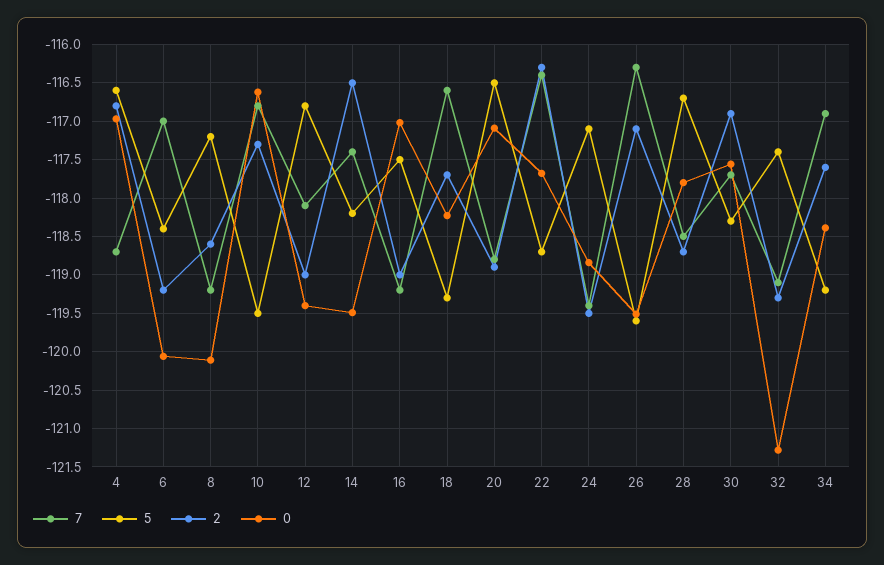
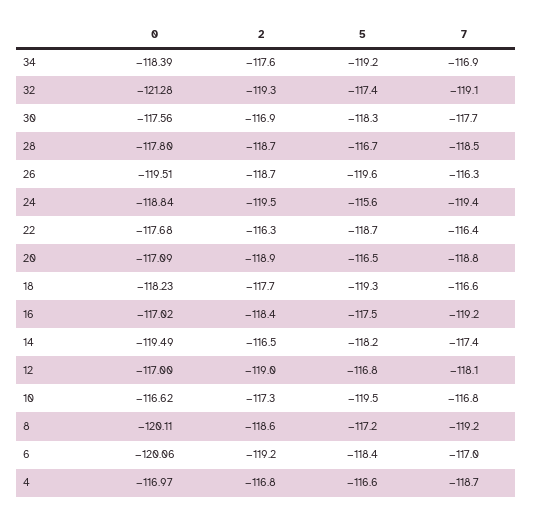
0, 12: -119.4 -> -117
2, 16: -119 -> -118.4
5, 24: -117.1 -> -115.6
2, 26: -117.1 -> -118.7

